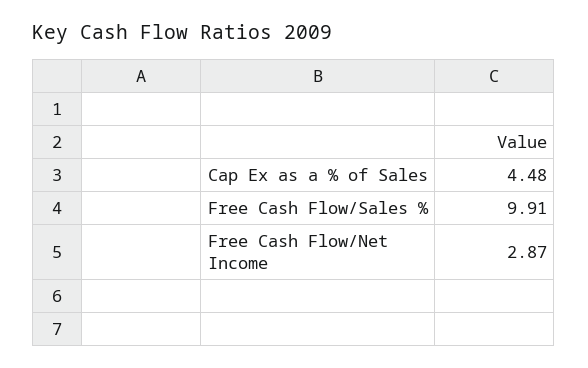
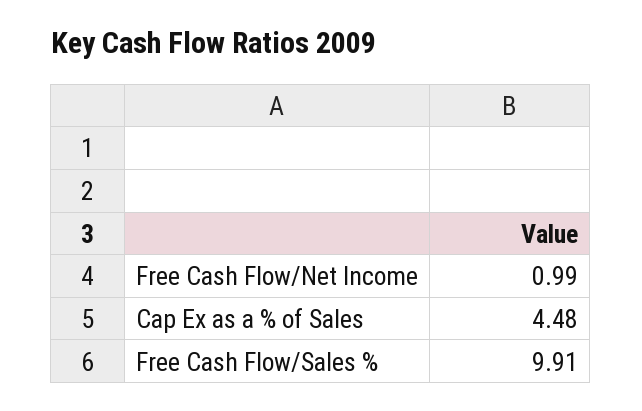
Free Cash Flow/Net Income: 2.87 -> 0.99

